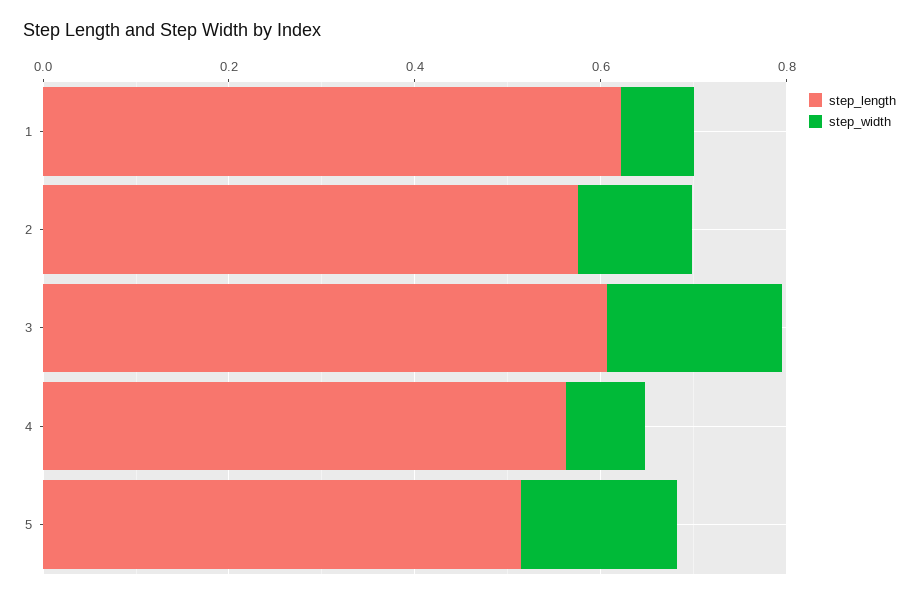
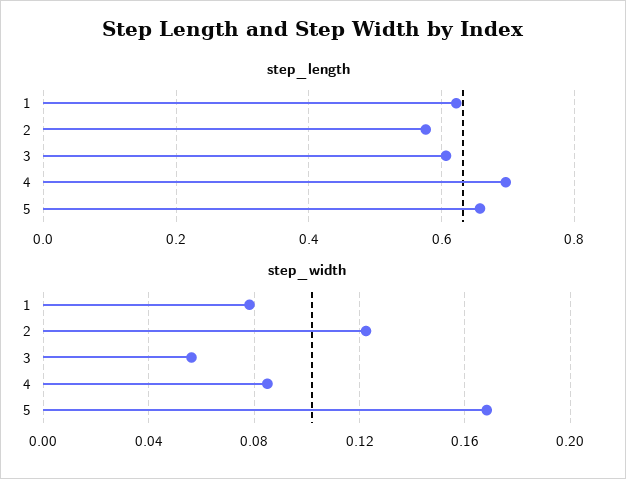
step_width, 3: 0.2 -> 0.055
step_length, 4: 0.55 -> 0.7
step_length, 5: 0.5 -> 0.66

